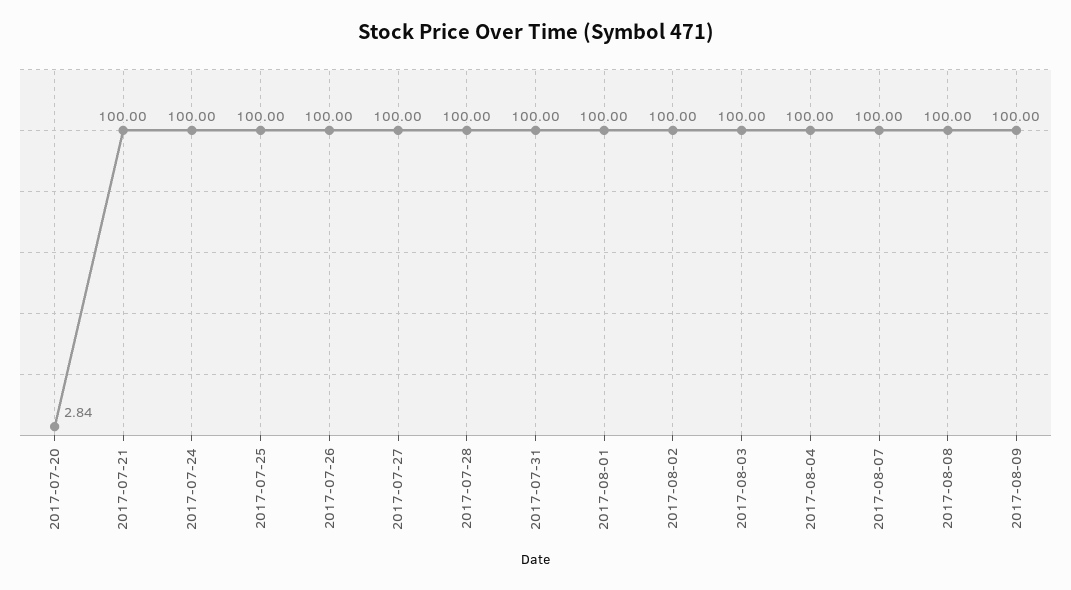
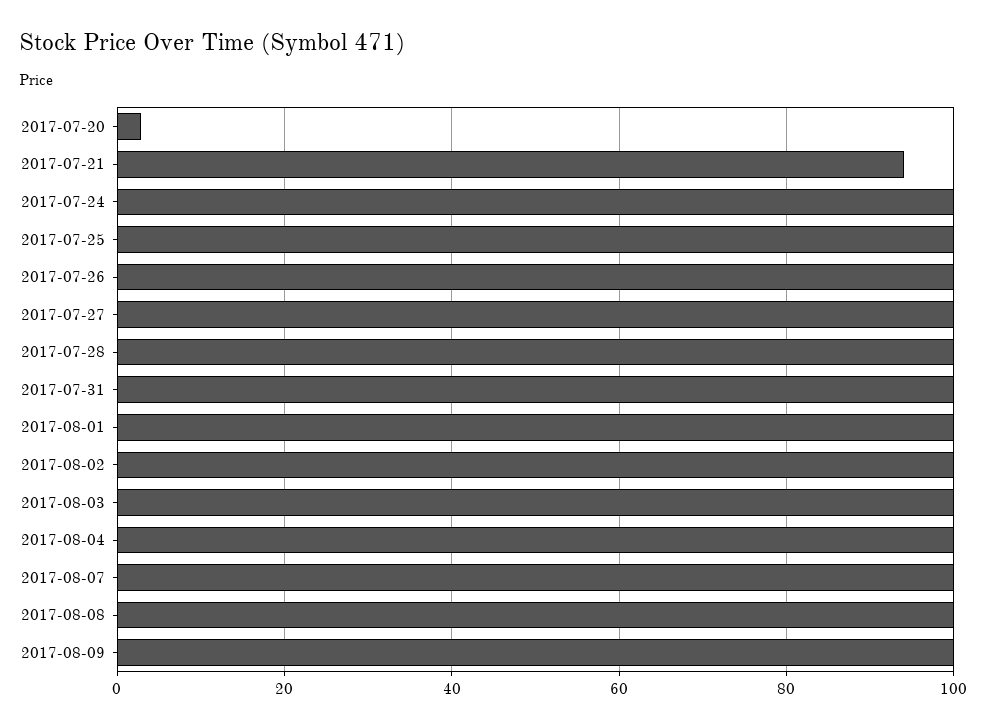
2017-07-21: 100 -> 94

